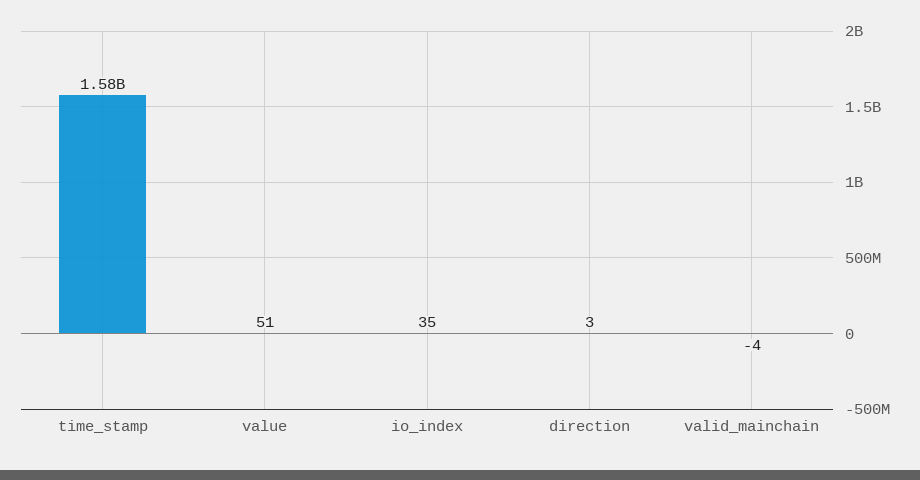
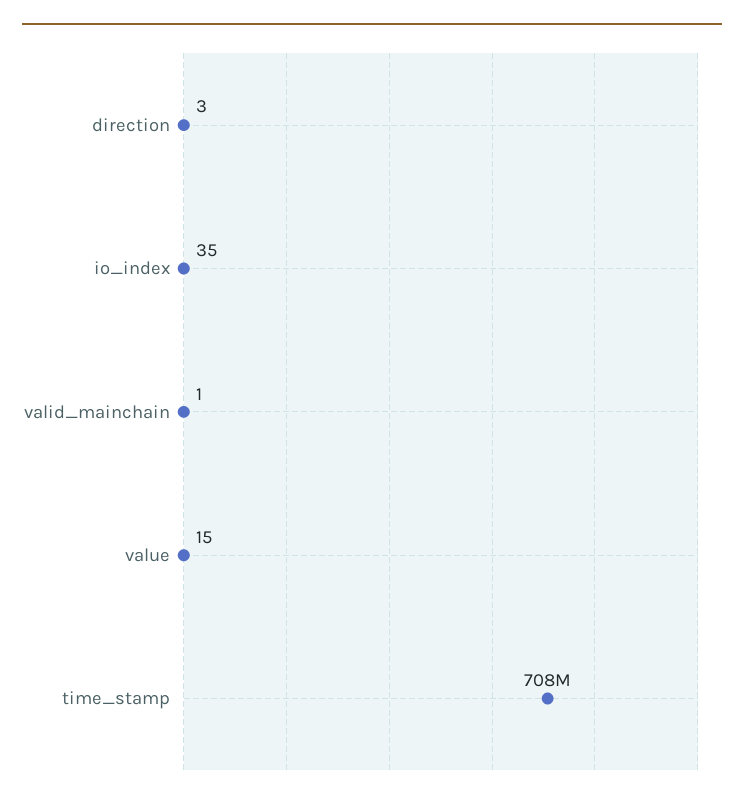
time_stamp: 1580000000 -> 708000000
value: 51 -> 15
valid_mainchain: -4 -> 1

